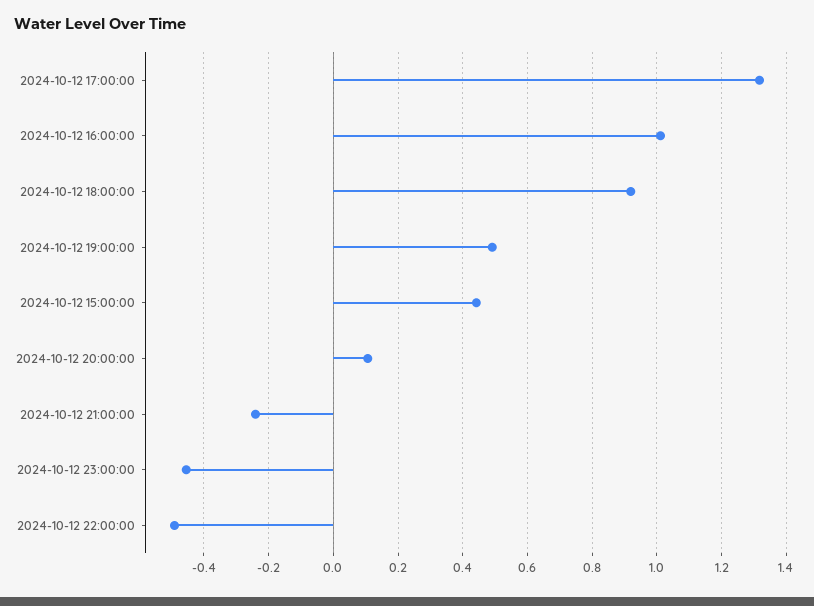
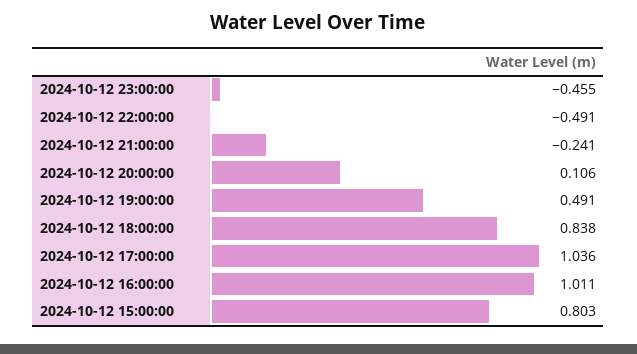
2024-10-12 17:00:00: 1.32 -> 1.036
2024-10-12 18:00:00: 0.92 -> 0.838
2024-10-12 15:00:00: 0.44 -> 0.803

